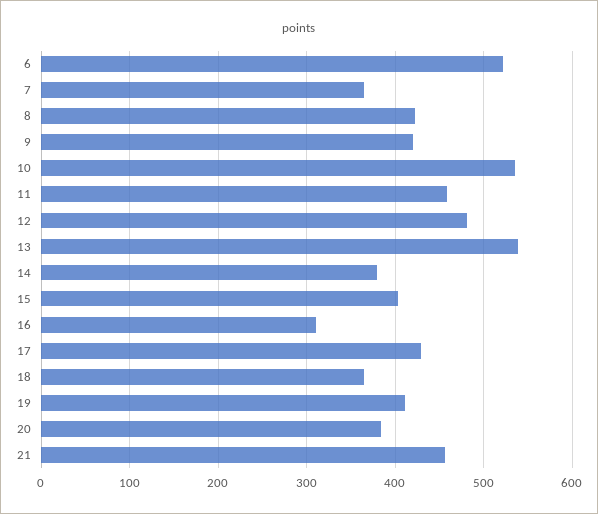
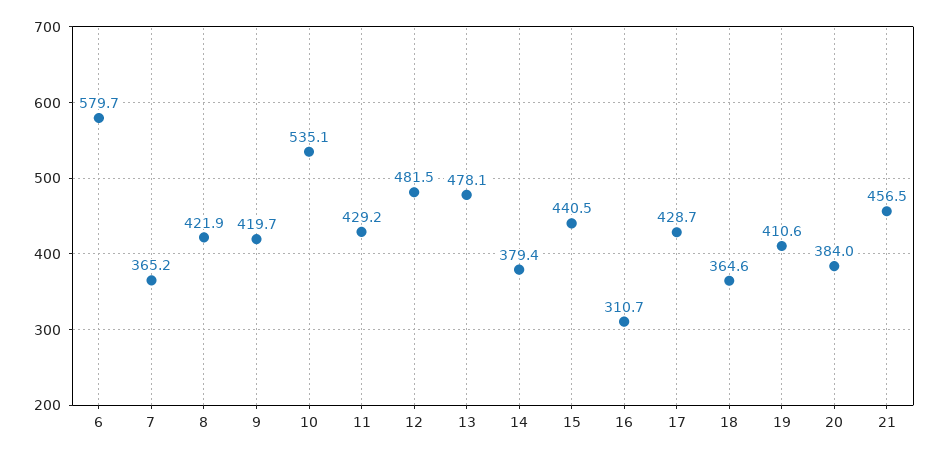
6: 520 -> 579.7
11: 460 -> 429.2
13: 540 -> 478.1
15: 400 -> 440.5

